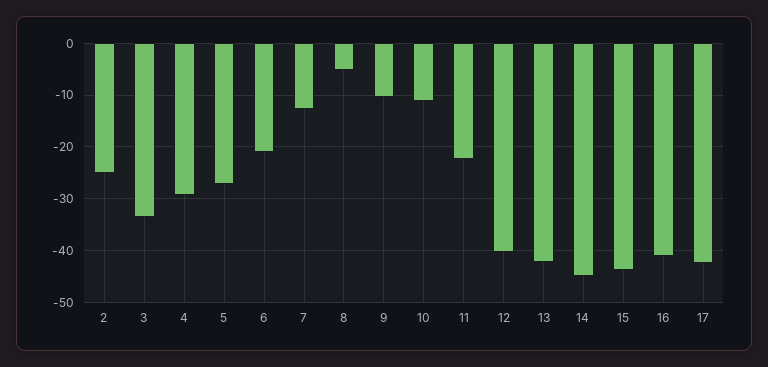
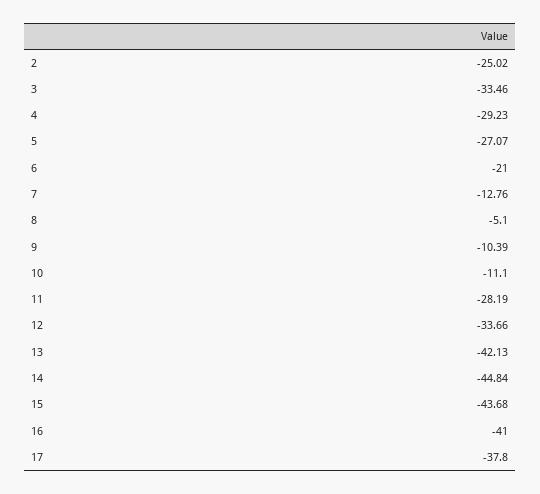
11: -22 -> -28.19
12: -40 -> -33.66
17: -42 -> -37.8

